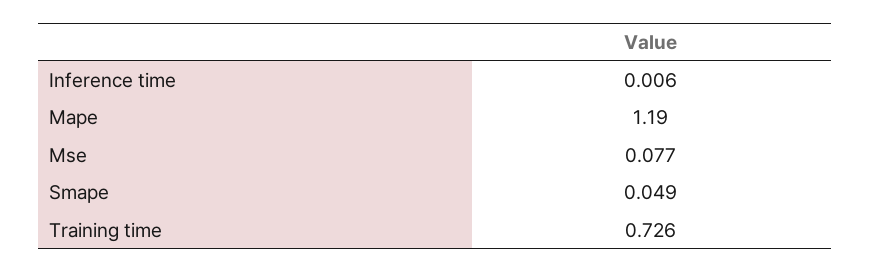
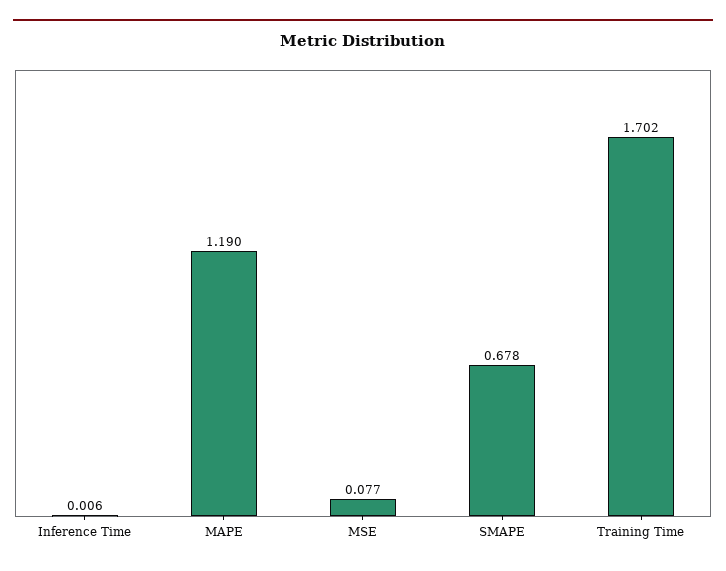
Smape: 0.049 -> 0.678
Training time: 0.726 -> 1.702

